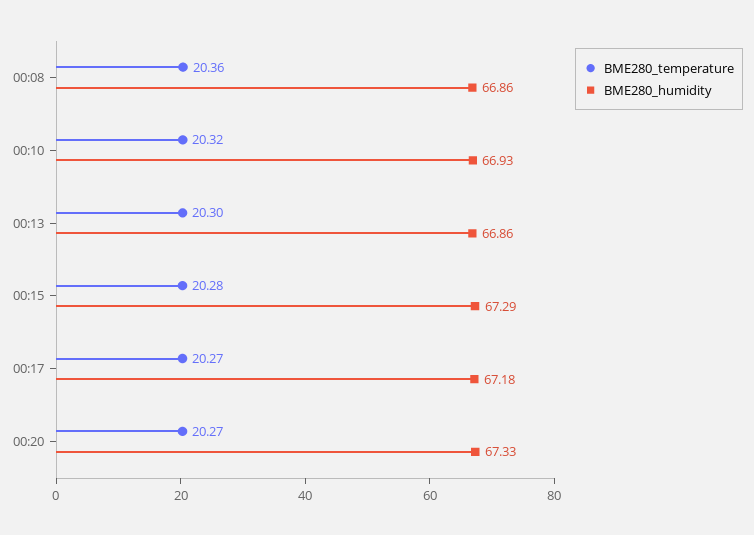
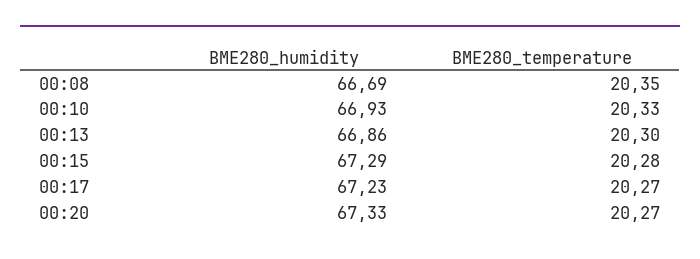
BME280_temperature, 00:08: 20.36 -> 20.35
BME280_humidity, 00:08: 66.86 -> 66.69
BME280_temperature, 00:10: 20.32 -> 20.33
BME280_humidity, 00:17: 67.18 -> 67.23

